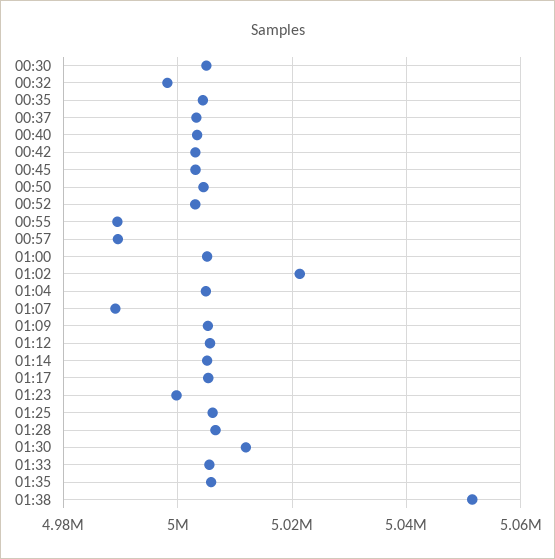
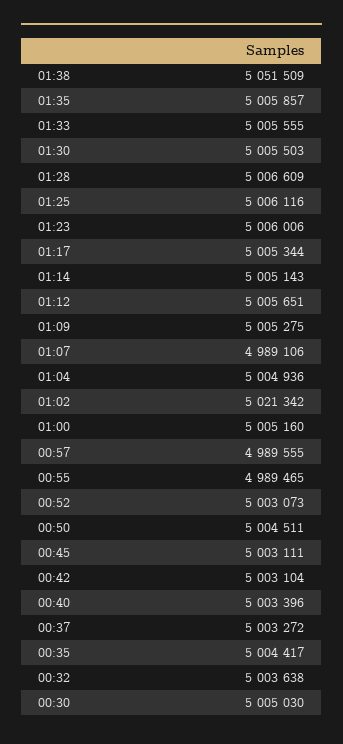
00:32: 4998000 -> 5003638
01:23: 5000000 -> 5006006
01:30: 5012000 -> 5005503

